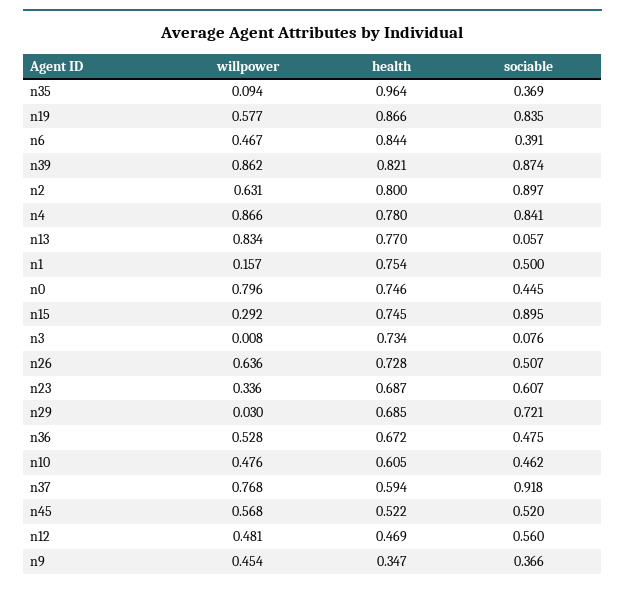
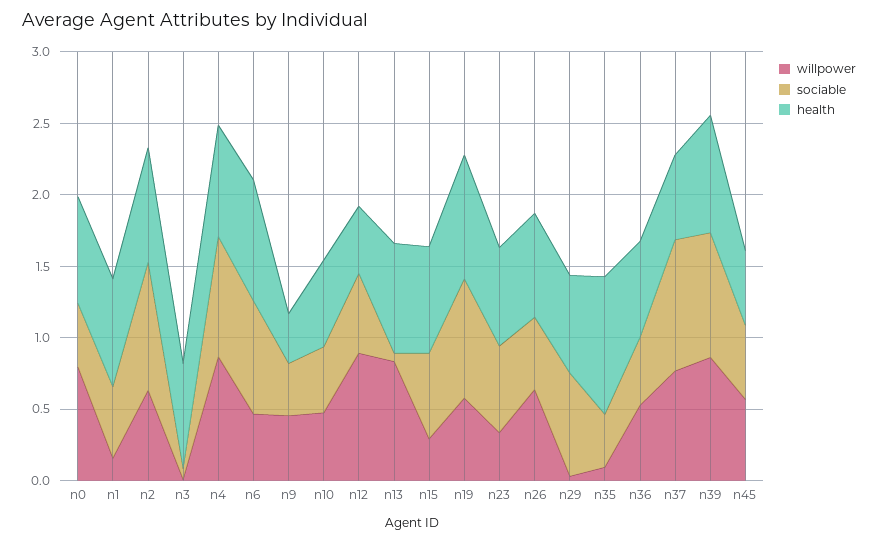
sociable, n6: 0.391 -> 0.8
sociable, n15: 0.895 -> 0.6
willpower, n12: 0.481 -> 0.9

